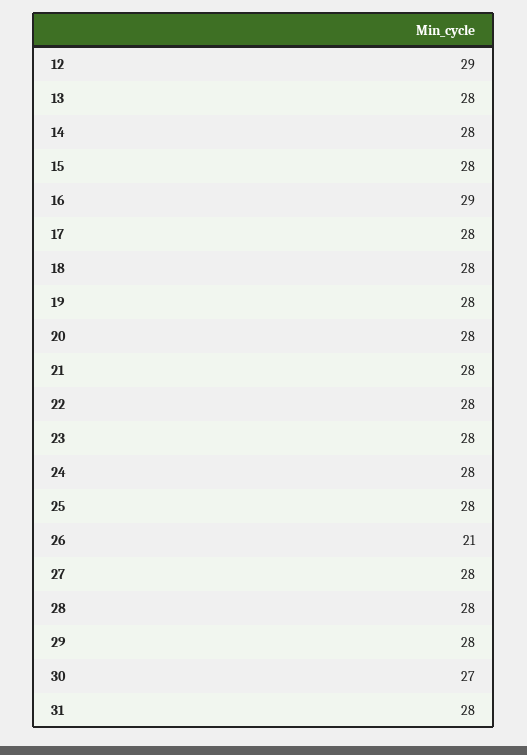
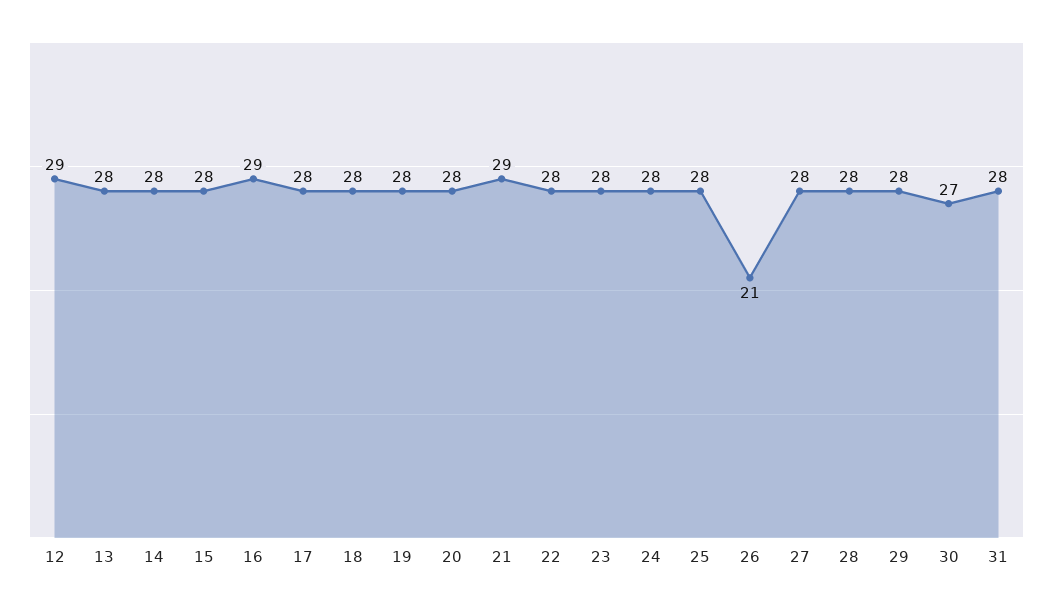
21: 28 -> 29

